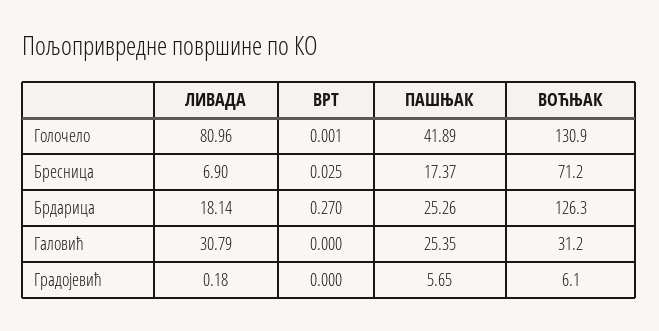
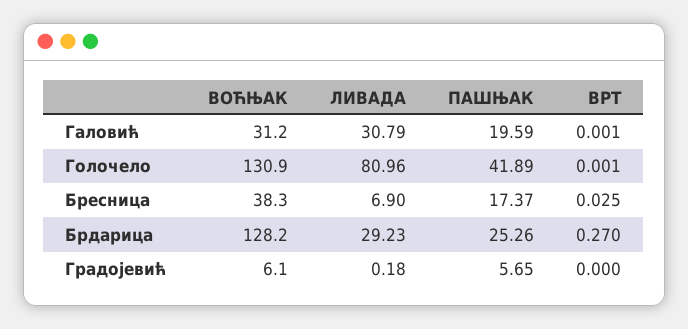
ВОЋЊАК, Бресница: 71.2 -> 38.3
ЛИВАДА, Брдарица: 18.14 -> 29.23
ВОЋЊАК, Брдарица: 126.3 -> 128.2
ВРТ, Галовић: 0 -> 0.001
ПАШЊАК, Галовић: 25.35 -> 19.59

